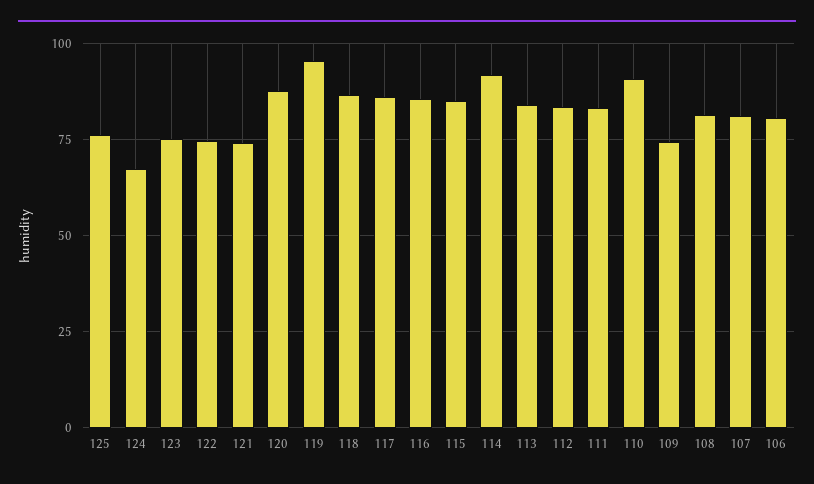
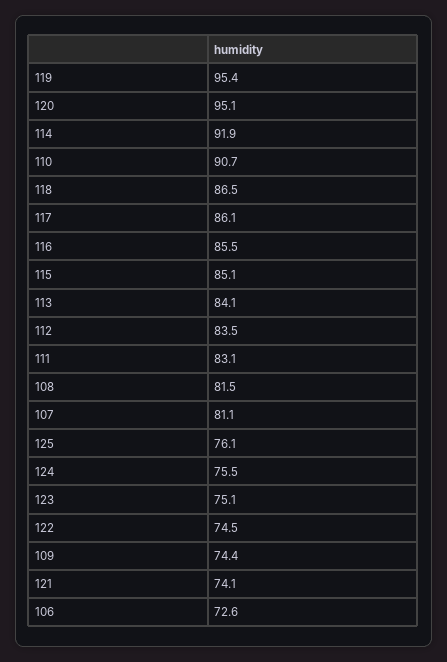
124: 67.5 -> 75.5
120: 87.5 -> 95.1
106: 80 -> 72.6

